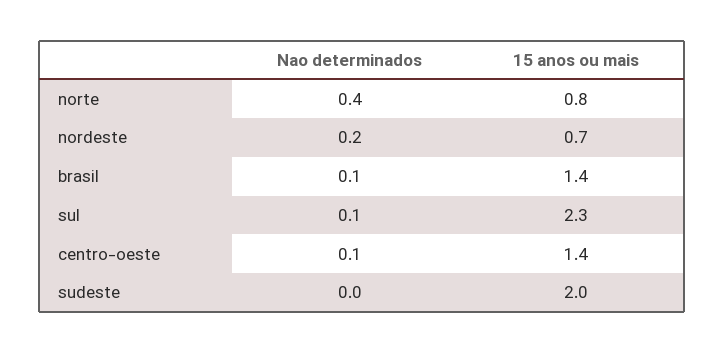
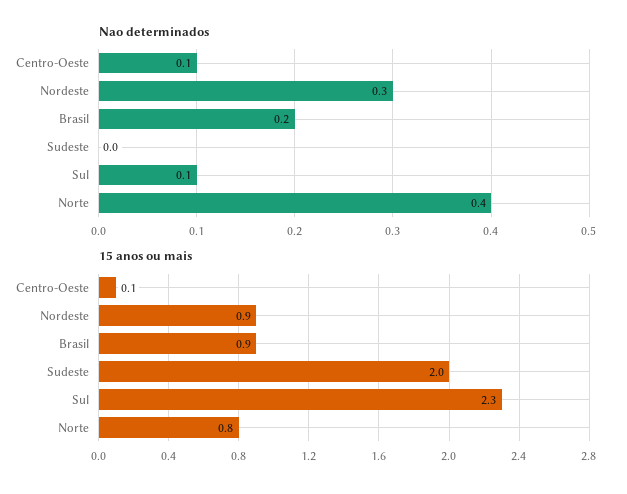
Nao determinados, nordeste: 0.2 -> 0.3
15 anos ou mais, nordeste: 0.7 -> 0.9
Nao determinados, brasil: 0.1 -> 0.2
15 anos ou mais, brasil: 1.4 -> 0.9
15 anos ou mais, centro-oeste: 1.4 -> 0.1

